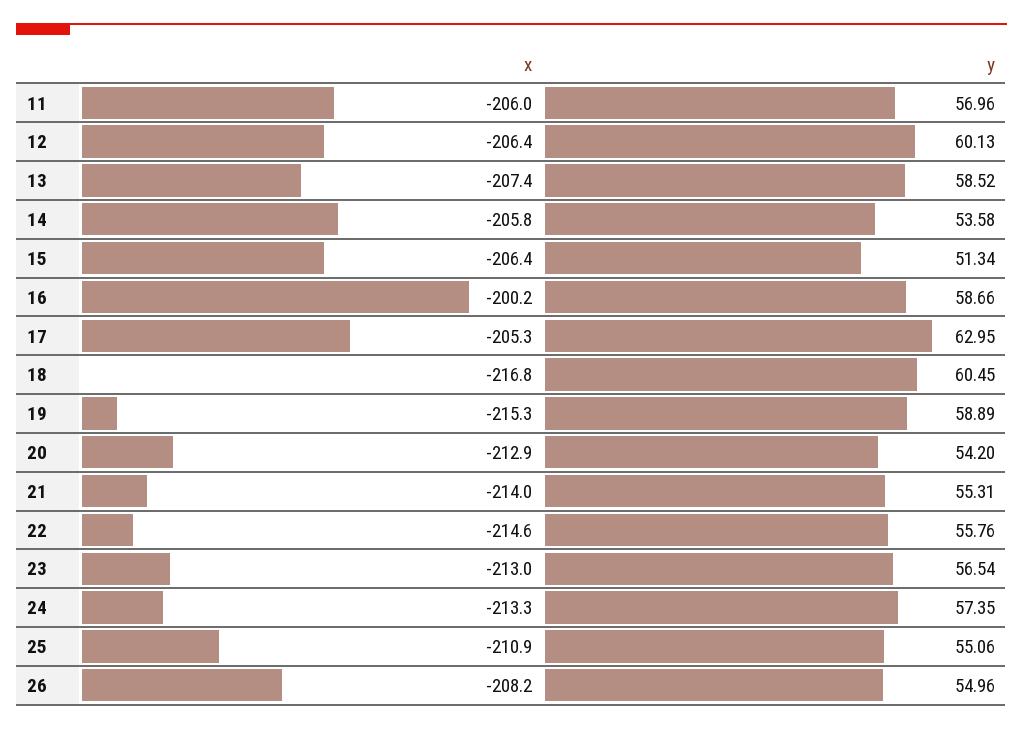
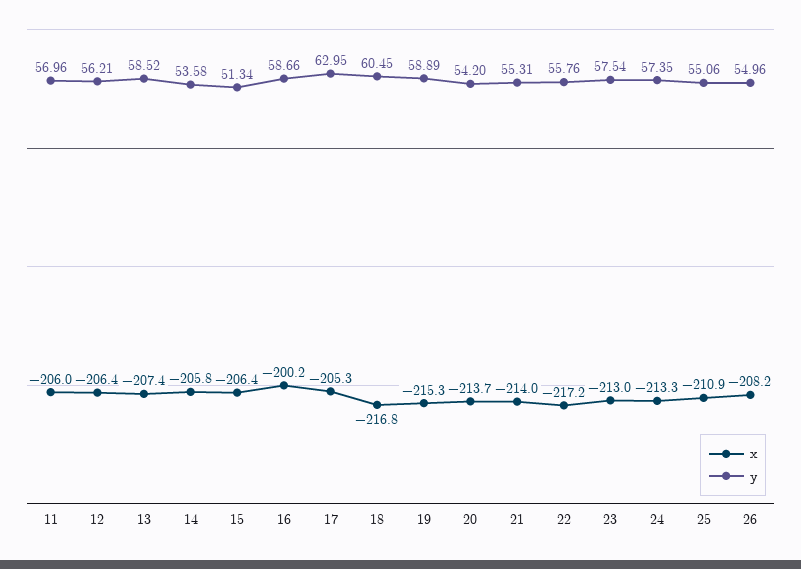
y, 12: 60.13 -> 56.21
x, 20: -212.9 -> -213.7
x, 22: -214.6 -> -217.2
y, 23: 56.54 -> 57.54

